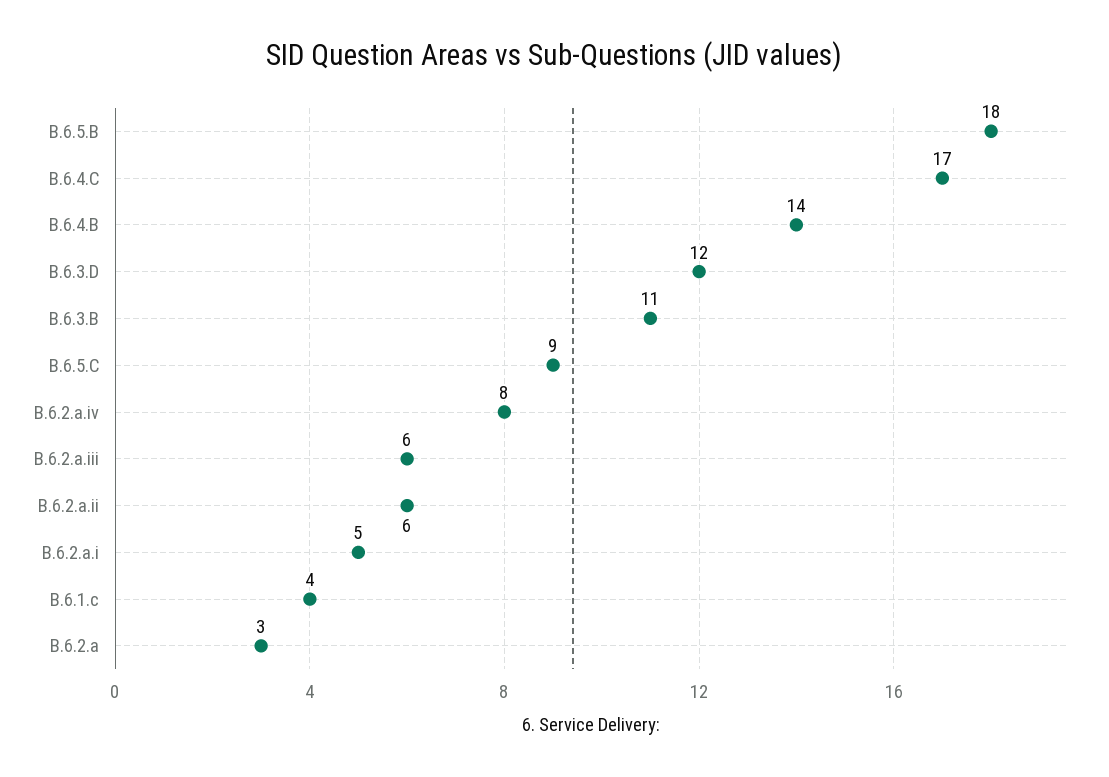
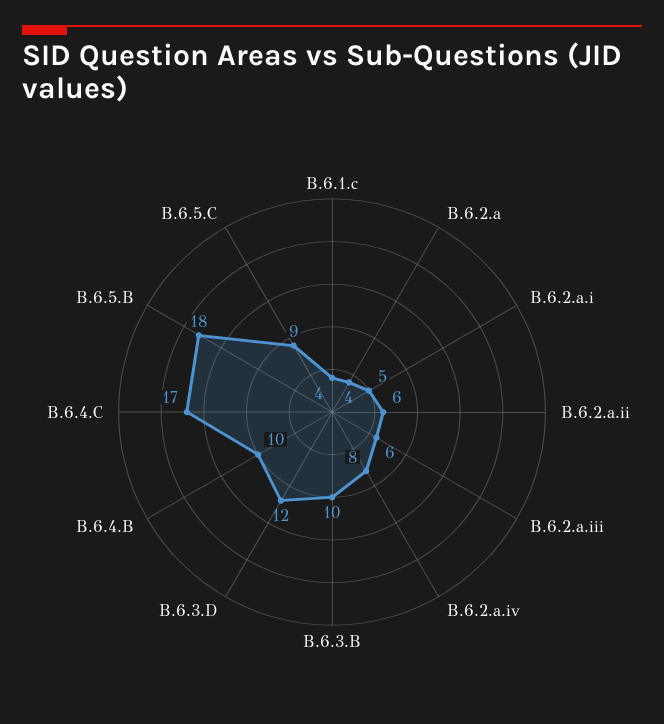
B.6.4.B: 14 -> 10
B.6.3.B: 11 -> 10
B.6.2.a: 3 -> 4

